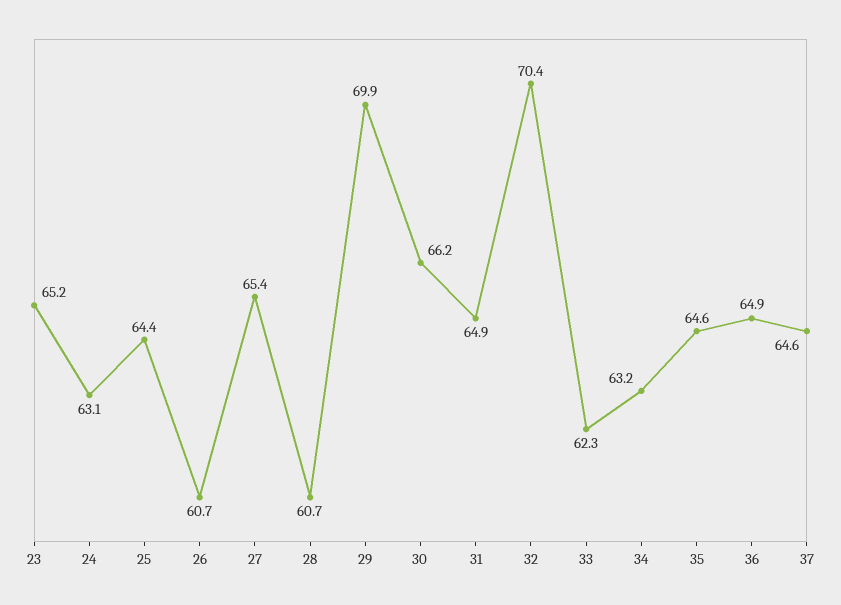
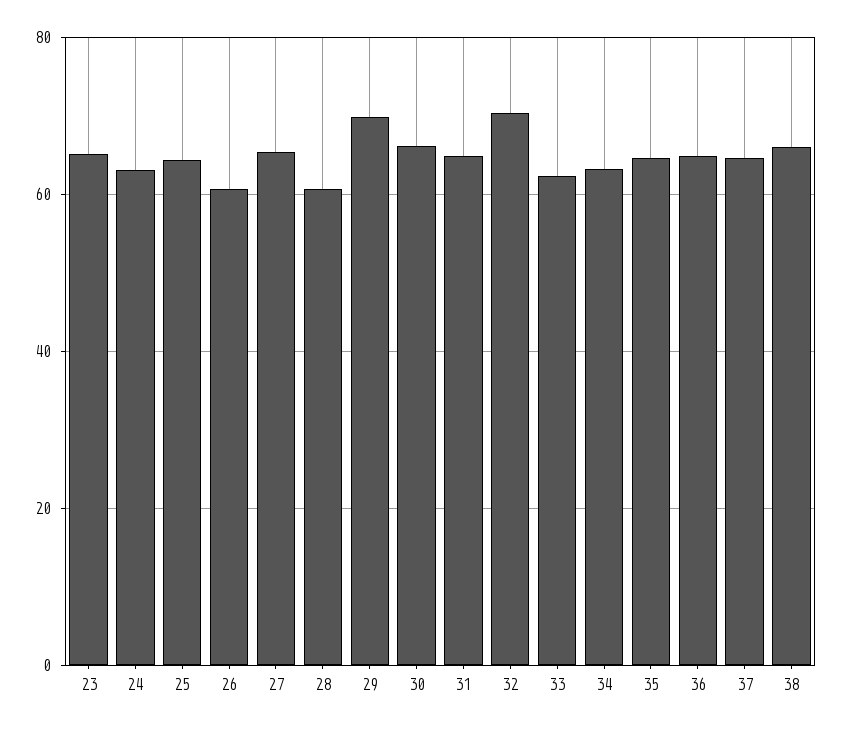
38: none -> 66

